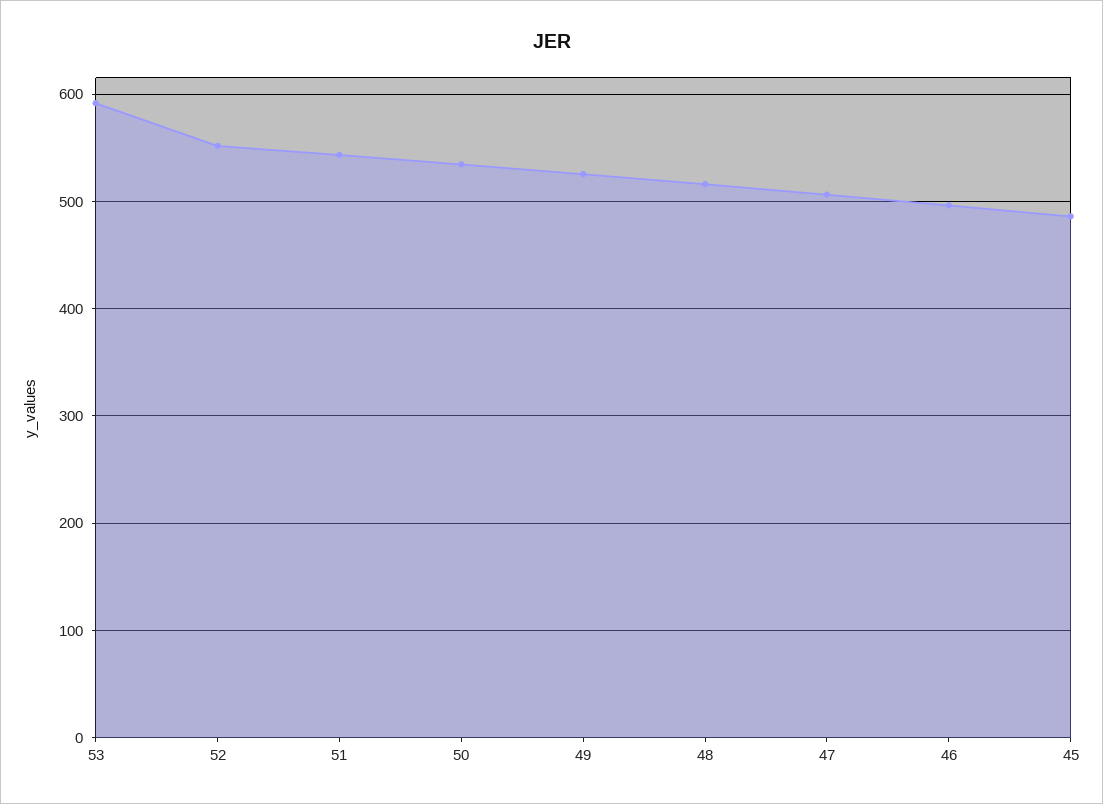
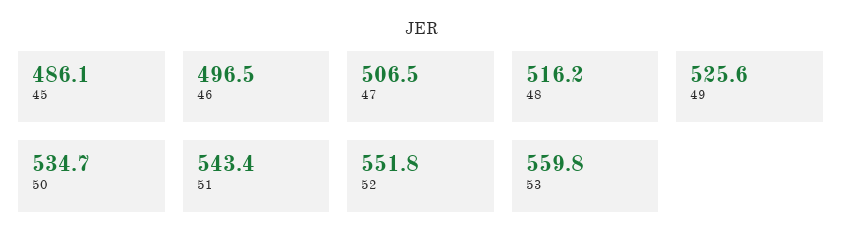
53: 590 -> 559.8

